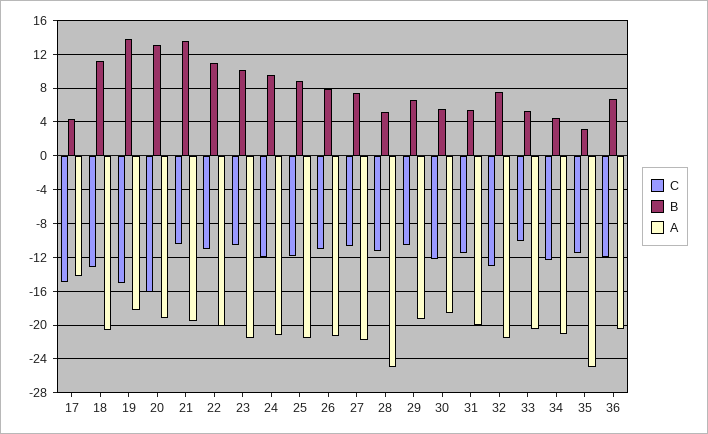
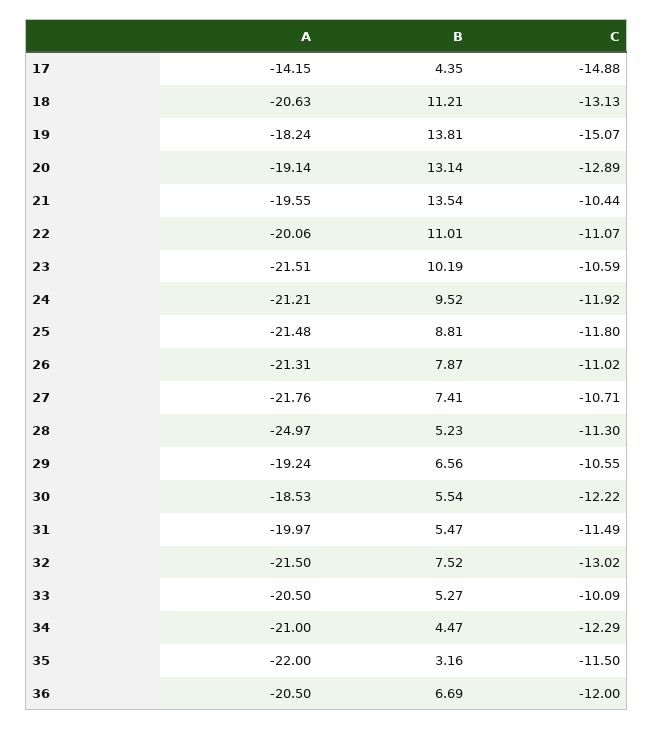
C, 20: -16 -> -12.89
A, 35: -25 -> -22

